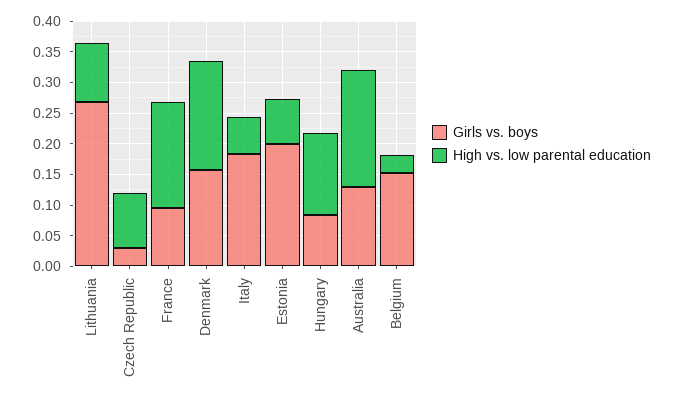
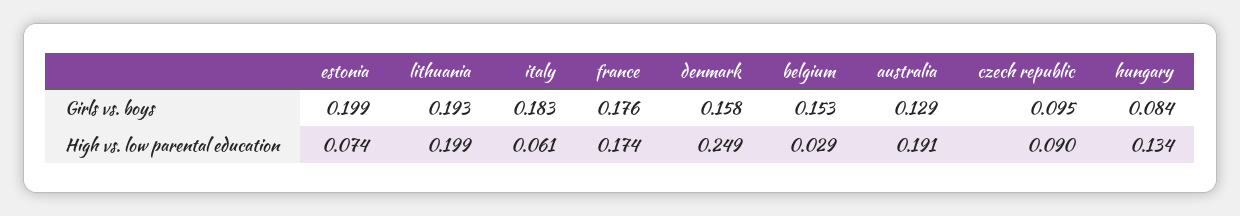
Girls vs. boys, Lithuania: 0.275 -> 0.193
High vs. low parental education, Lithuania: 0.1 -> 0.199
Girls vs. boys, Czech Republic: 0.025 -> 0.095
Girls vs. boys, France: 0.1 -> 0.176
High vs. low parental education, Denmark: 0.175 -> 0.249

